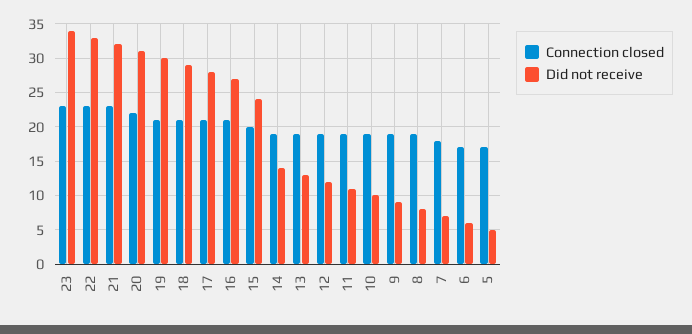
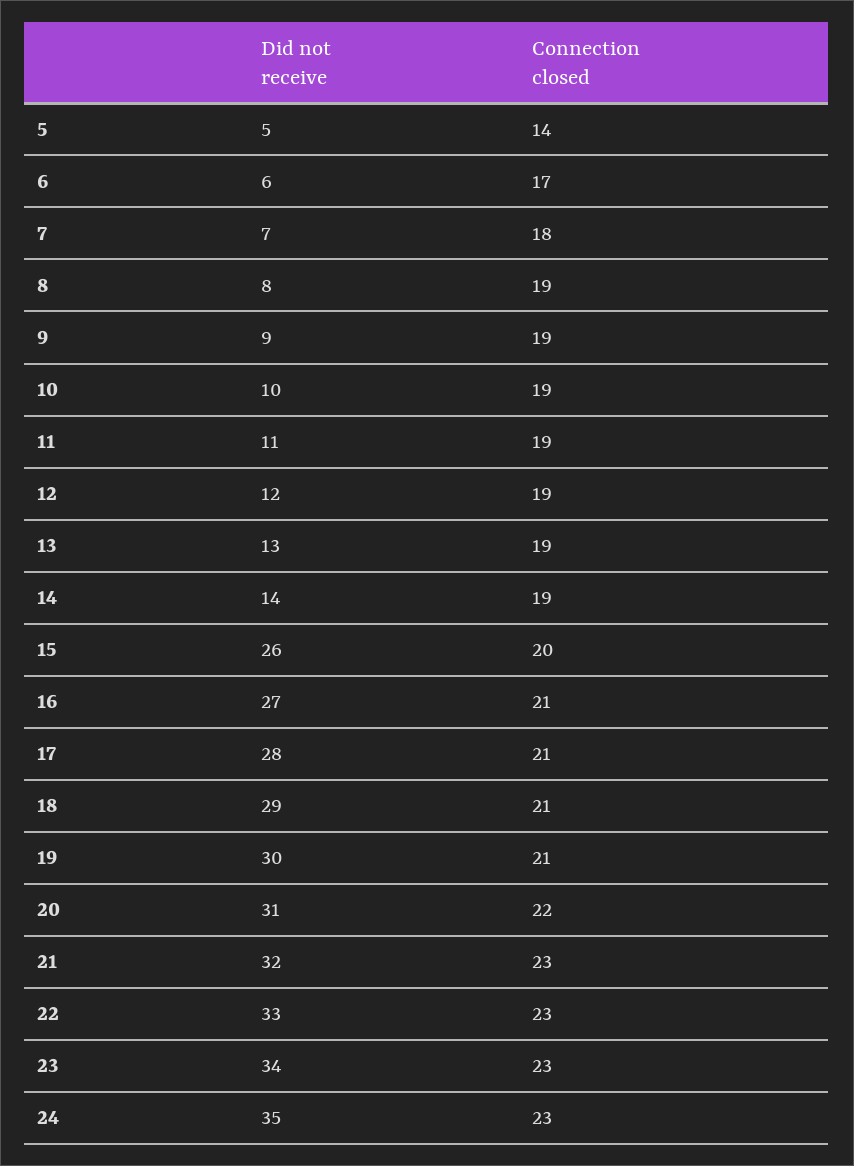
Did not receive, 15: 24 -> 26
Connection closed, 5: 17 -> 14
Did not receive, 24: none -> 35
Connection closed, 24: none -> 23

